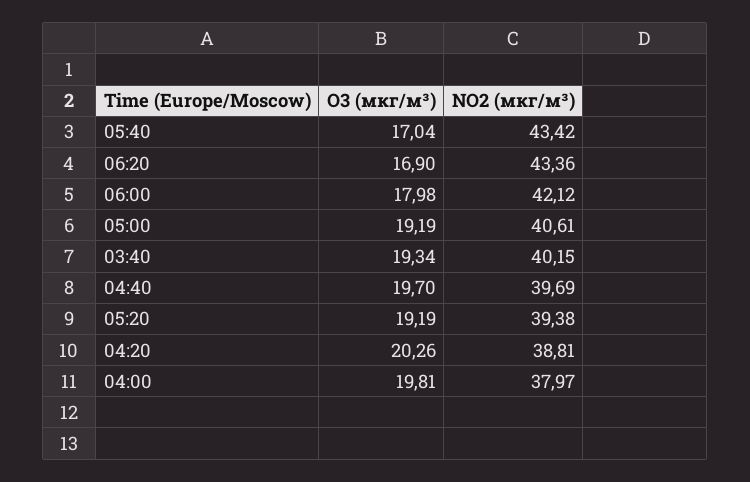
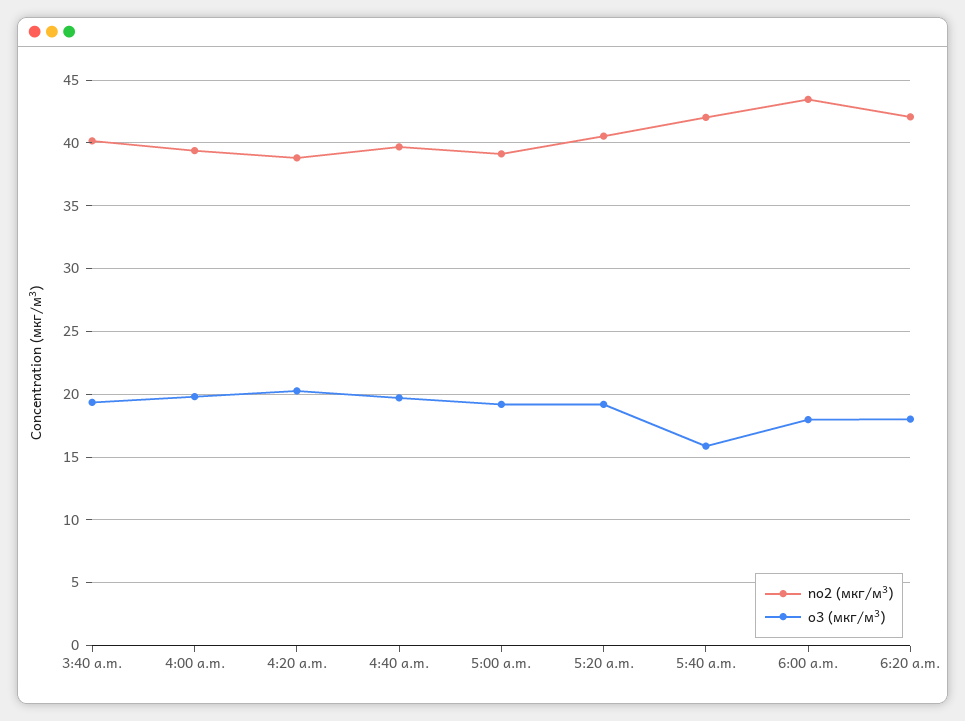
O3 (мкг/м³), 05:40: 17.04 -> 16
NO2 (мкг/м³), 05:40: 43.42 -> 42
O3 (мкг/м³), 06:20: 16.9 -> 18
NO2 (мкг/м³), 06:20: 43.36 -> 42
NO2 (мкг/м³), 06:00: 42.12 -> 43.5
NO2 (мкг/м³), 05:00: 40.61 -> 39
NO2 (мкг/м³), 05:20: 39.38 -> 40.5
NO2 (мкг/м³), 04:00: 37.97 -> 39.5

